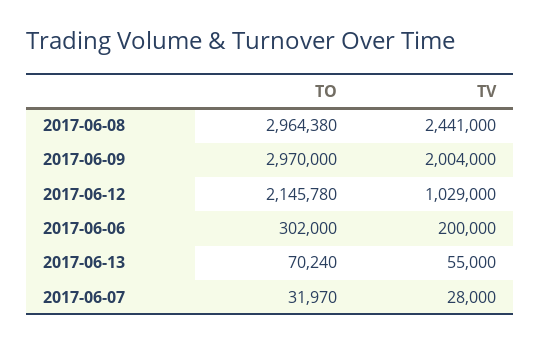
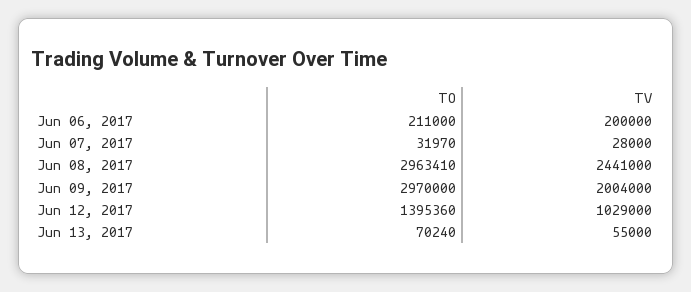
TO, 2017-06-08: 2964380 -> 2963410
TO, 2017-06-12: 2145780 -> 1395360
TO, 2017-06-06: 302000 -> 211000

